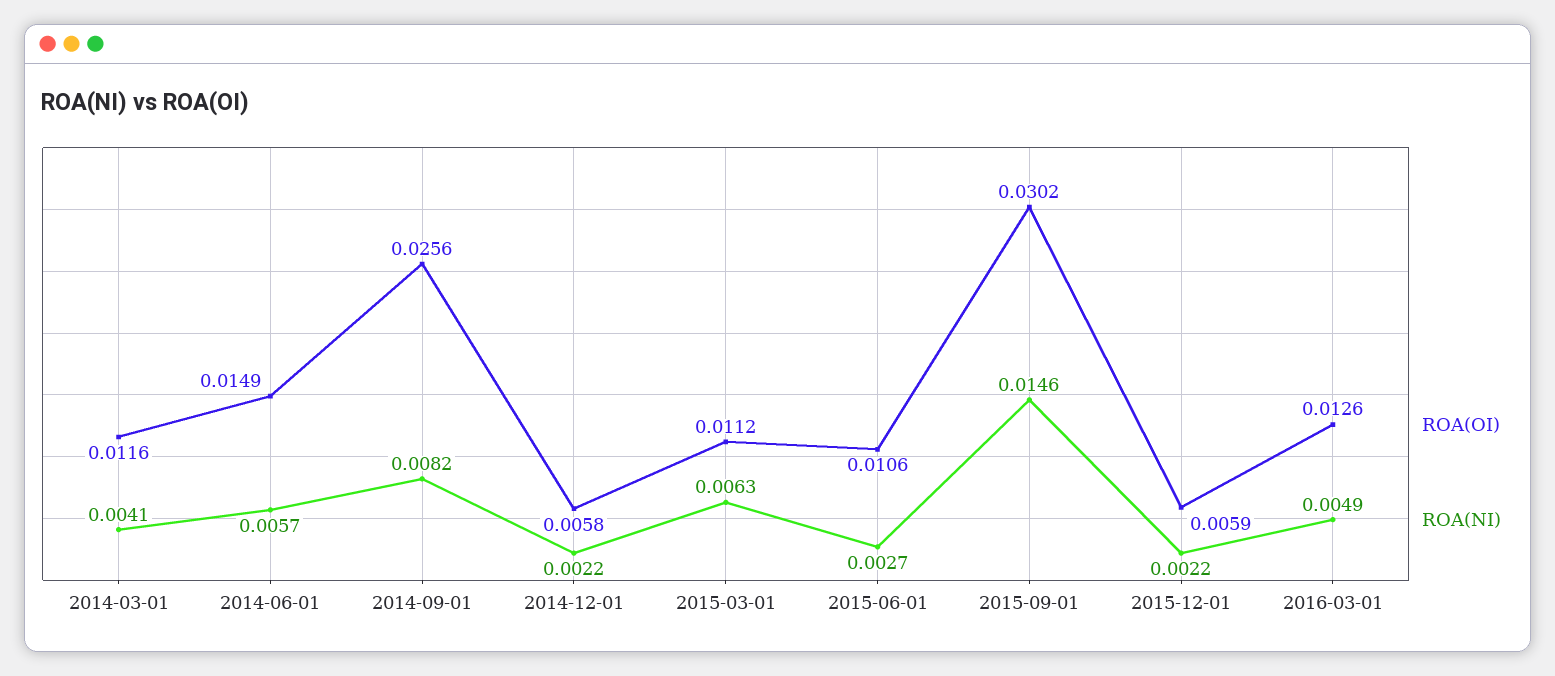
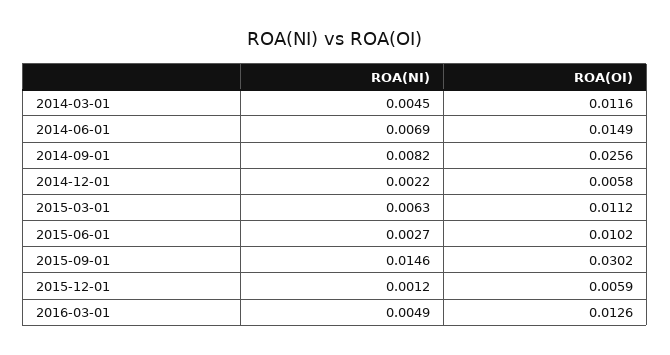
ROA(NI), 2014-03-01: 0.0041 -> 0.0045
ROA(NI), 2014-06-01: 0.0057 -> 0.0069
ROA(OI), 2015-06-01: 0.0106 -> 0.0102
ROA(NI), 2015-12-01: 0.0022 -> 0.0012

